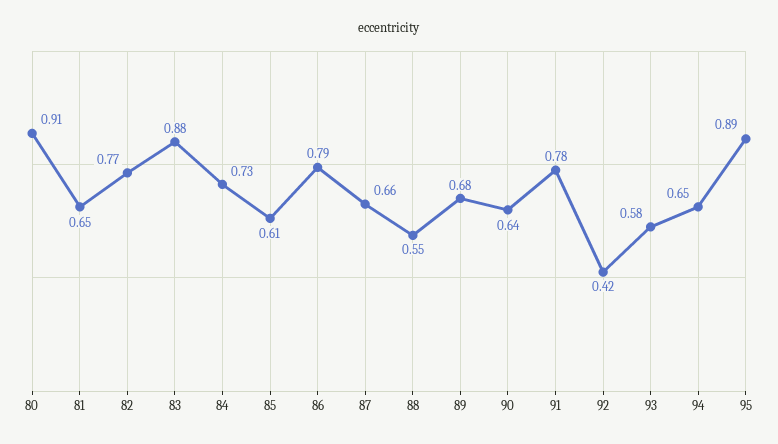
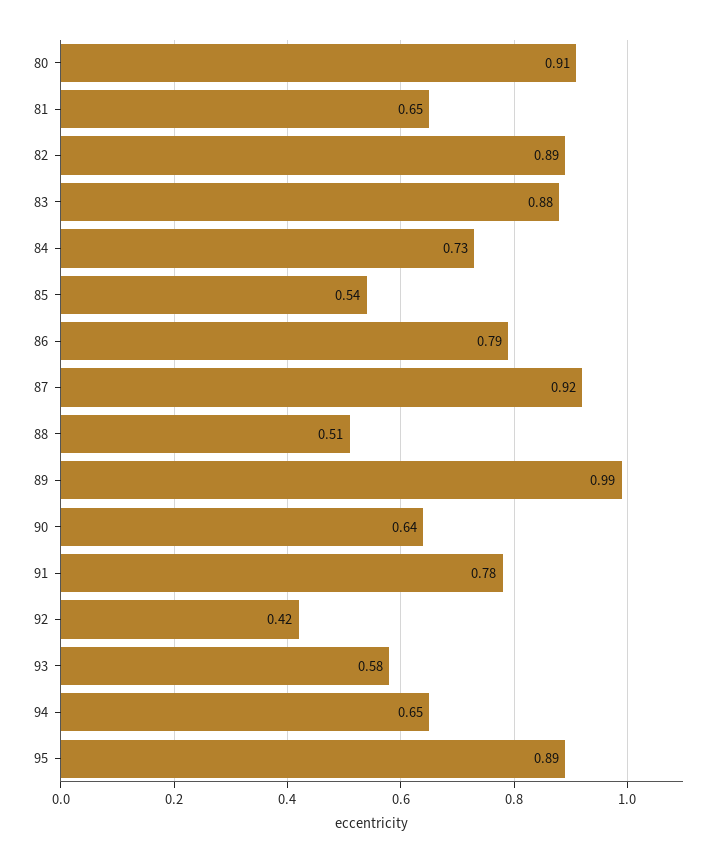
82: 0.77 -> 0.89
85: 0.61 -> 0.54
87: 0.66 -> 0.92
88: 0.55 -> 0.51
89: 0.68 -> 0.99

